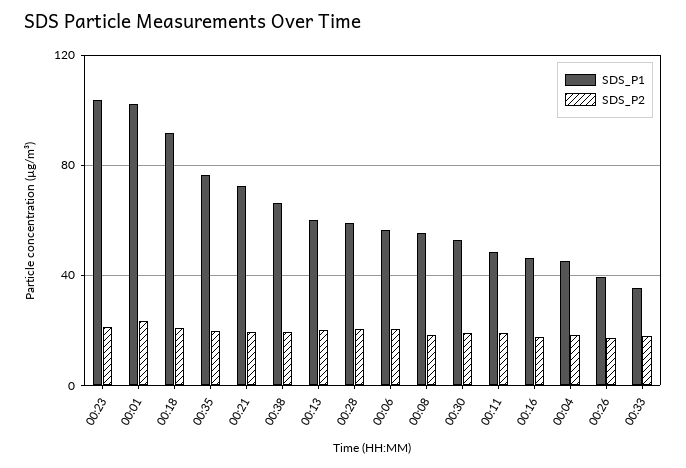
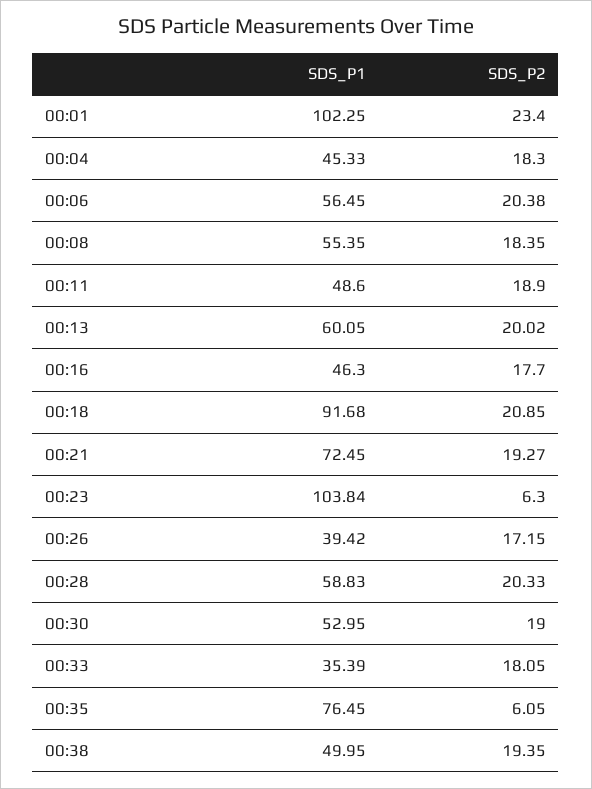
SDS_P2, 00:23: 20 -> 6.3
SDS_P2, 00:35: 20 -> 6.05
SDS_P1, 00:38: 65 -> 49.95

